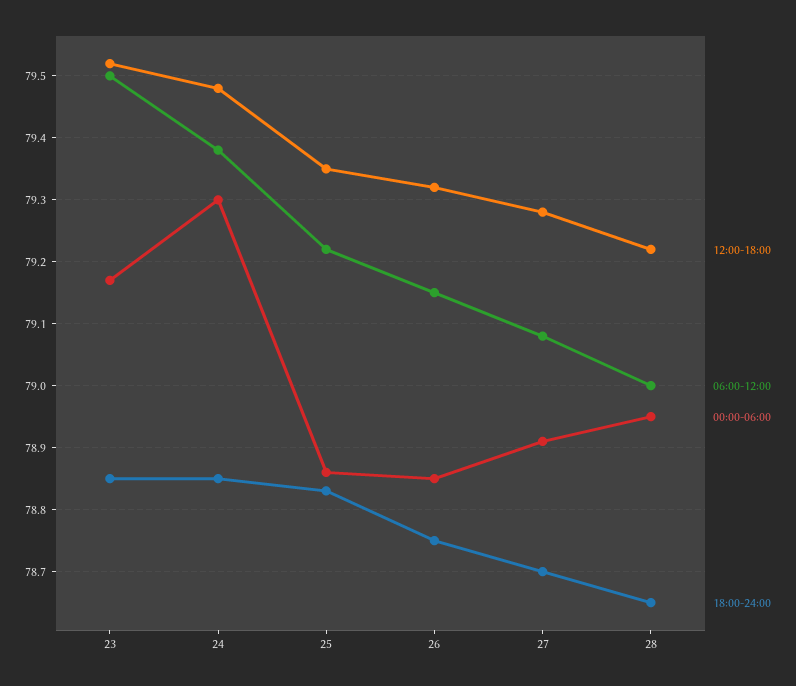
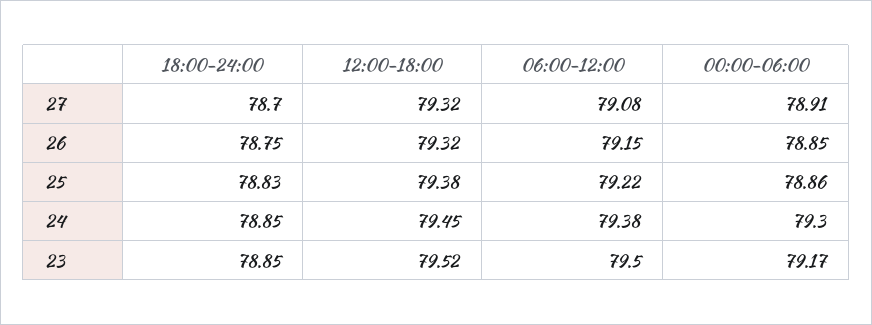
12:00-18:00, 24: 79.48 -> 79.45
12:00-18:00, 25: 79.35 -> 79.38
12:00-18:00, 27: 79.28 -> 79.32
12:00-18:00, 28: 79.22 -> none
06:00-12:00, 28: 79 -> none
00:00-06:00, 28: 78.95 -> none
18:00-24:00, 28: 78.65 -> none

